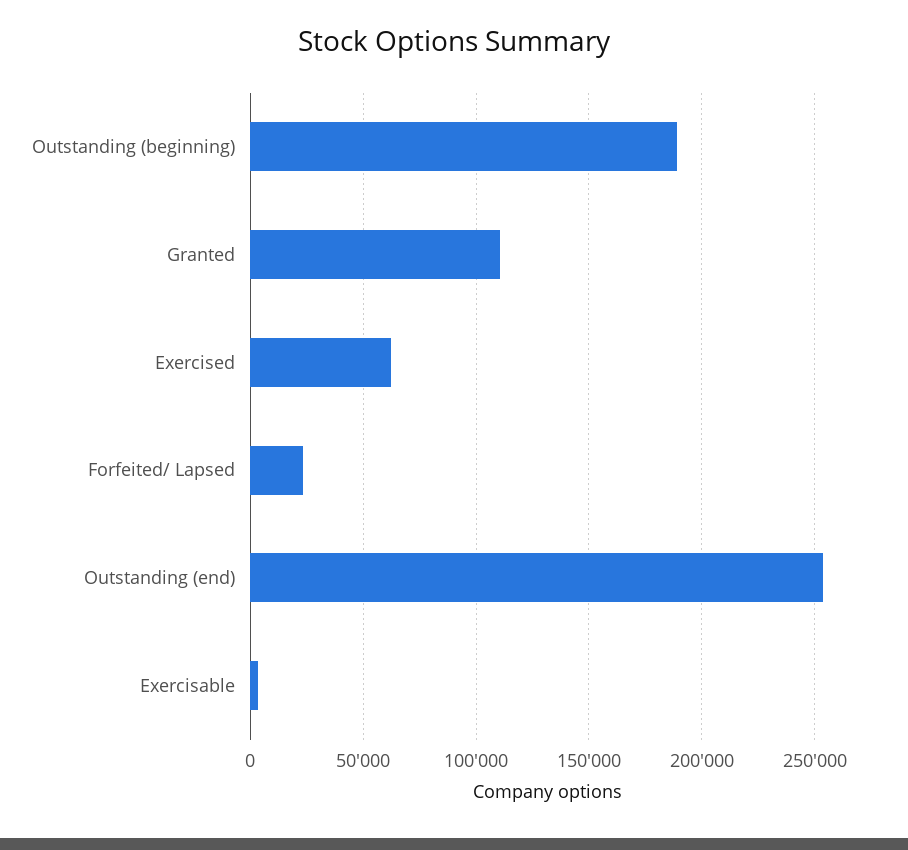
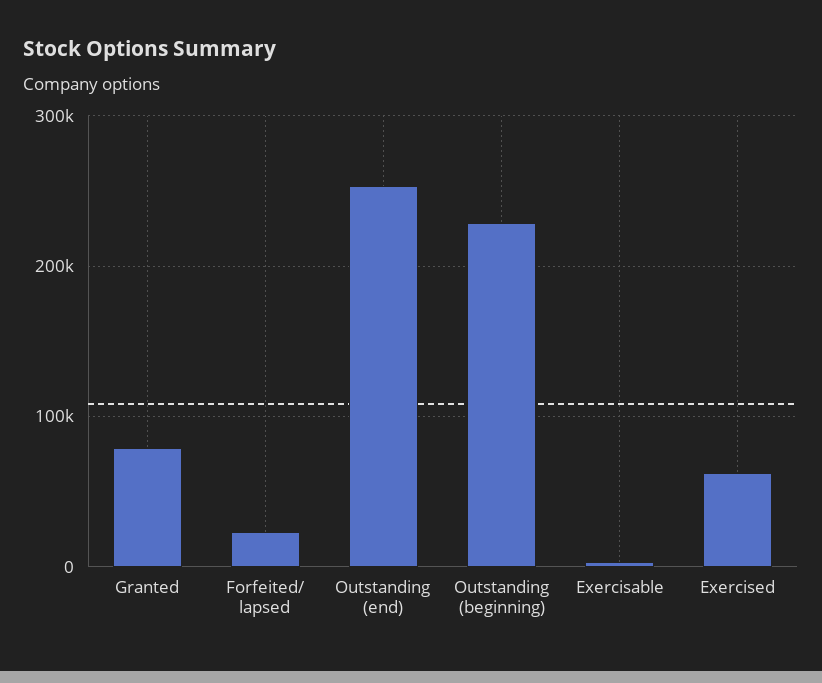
Outstanding (beginning): 190000 -> 230000
Granted: 110000 -> 80000

